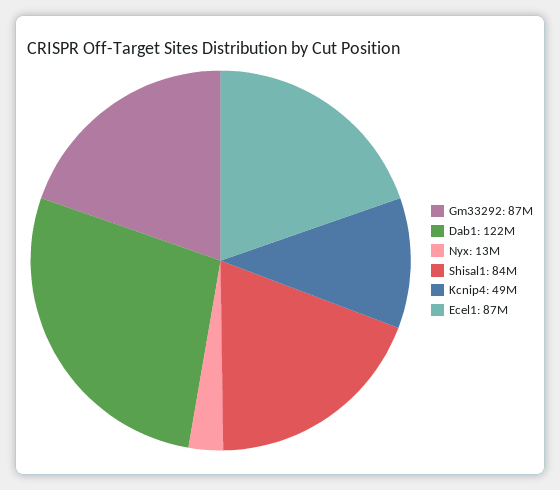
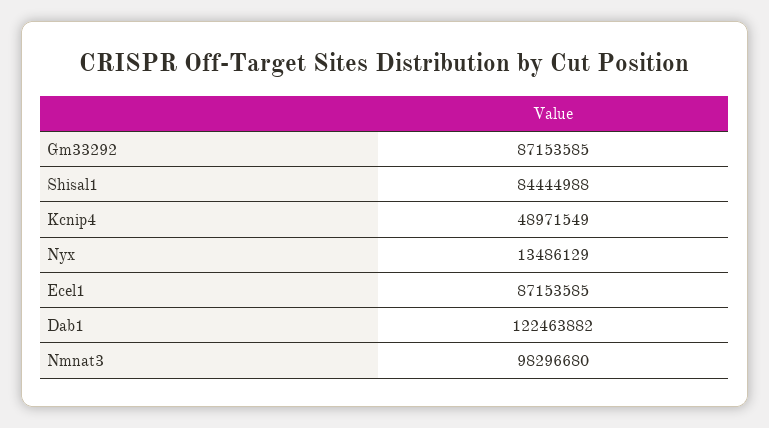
Nmnat3: none -> 98296680

